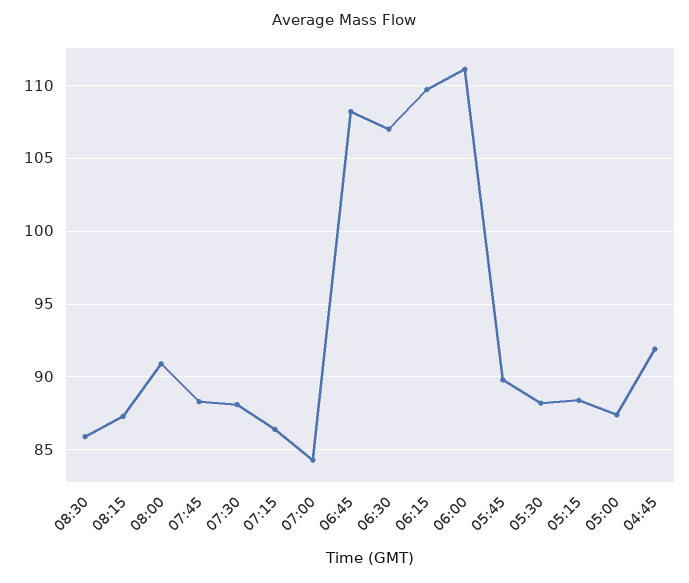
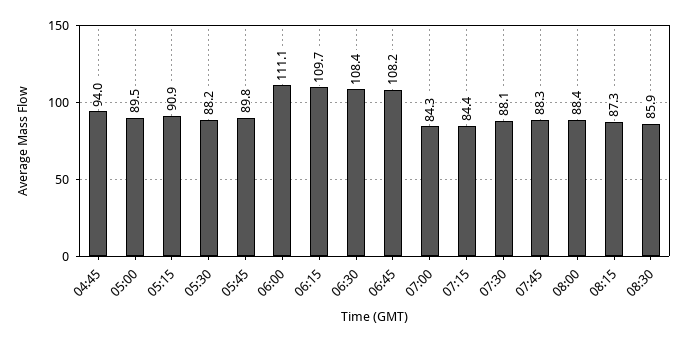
08:00: 91 -> 88.4
07:15: 86.5 -> 84.4
06:30: 107 -> 108.4
05:15: 88.5 -> 90.9
05:00: 87.5 -> 89.5
04:45: 92 -> 94

